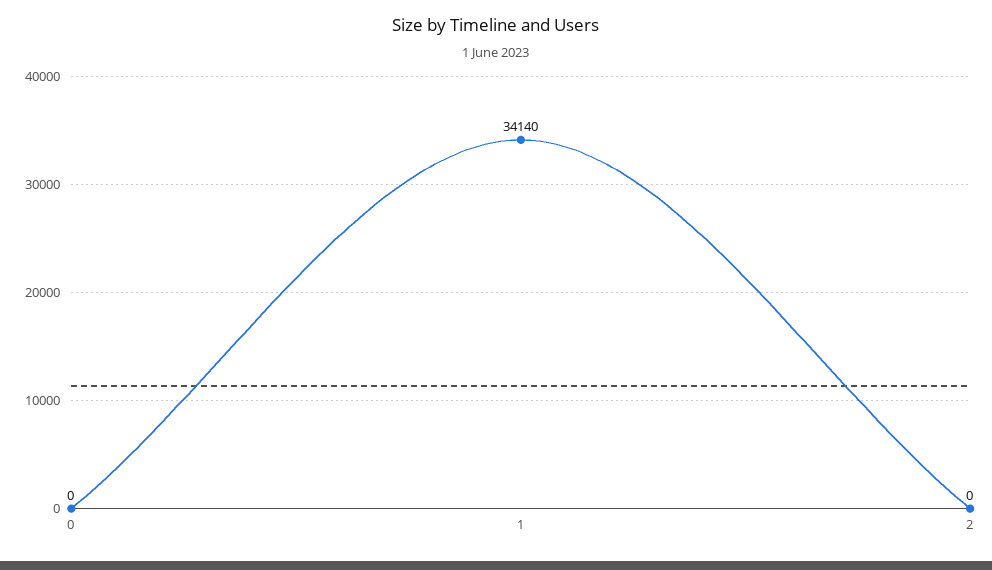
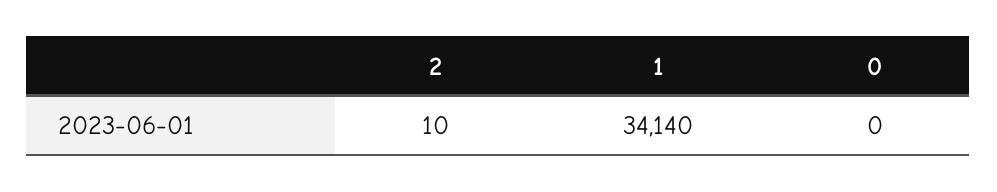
2: 0 -> 10

